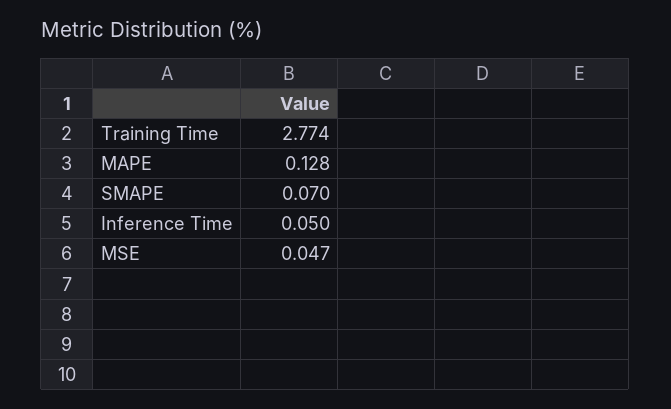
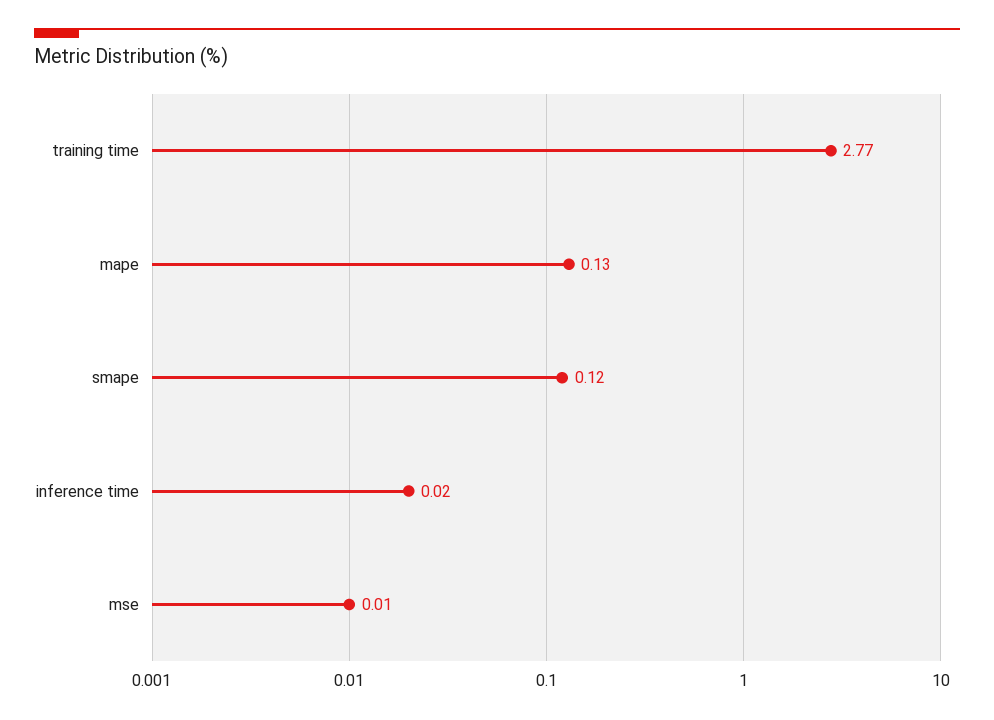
SMAPE: 0.07 -> 0.12
Inference Time: 0.05 -> 0.02
MSE: 0.047 -> 0.01

